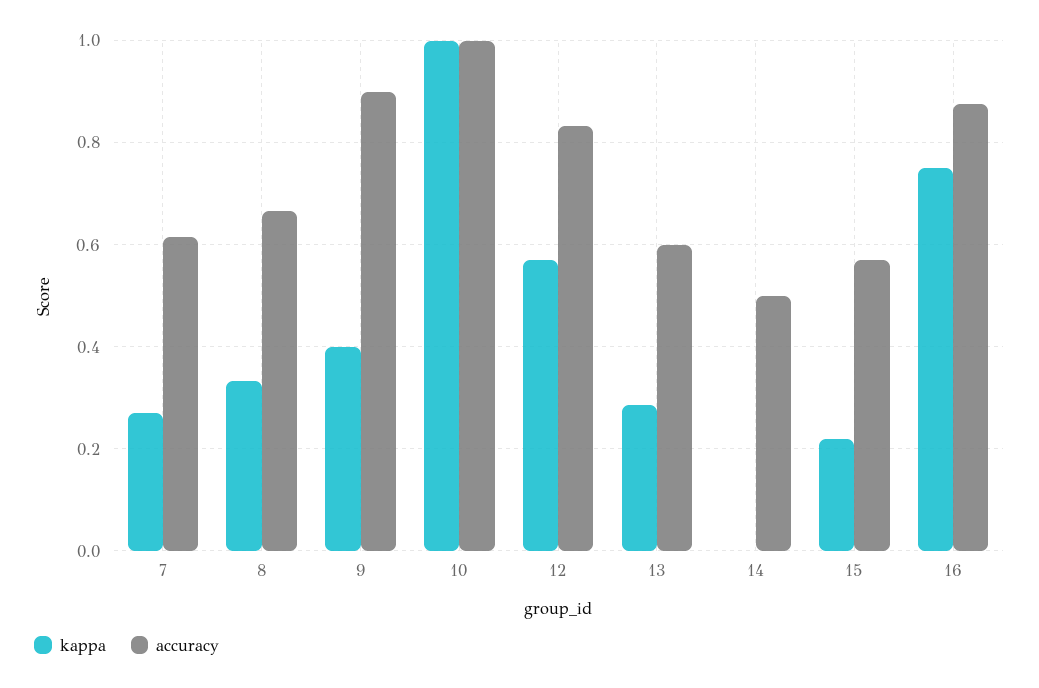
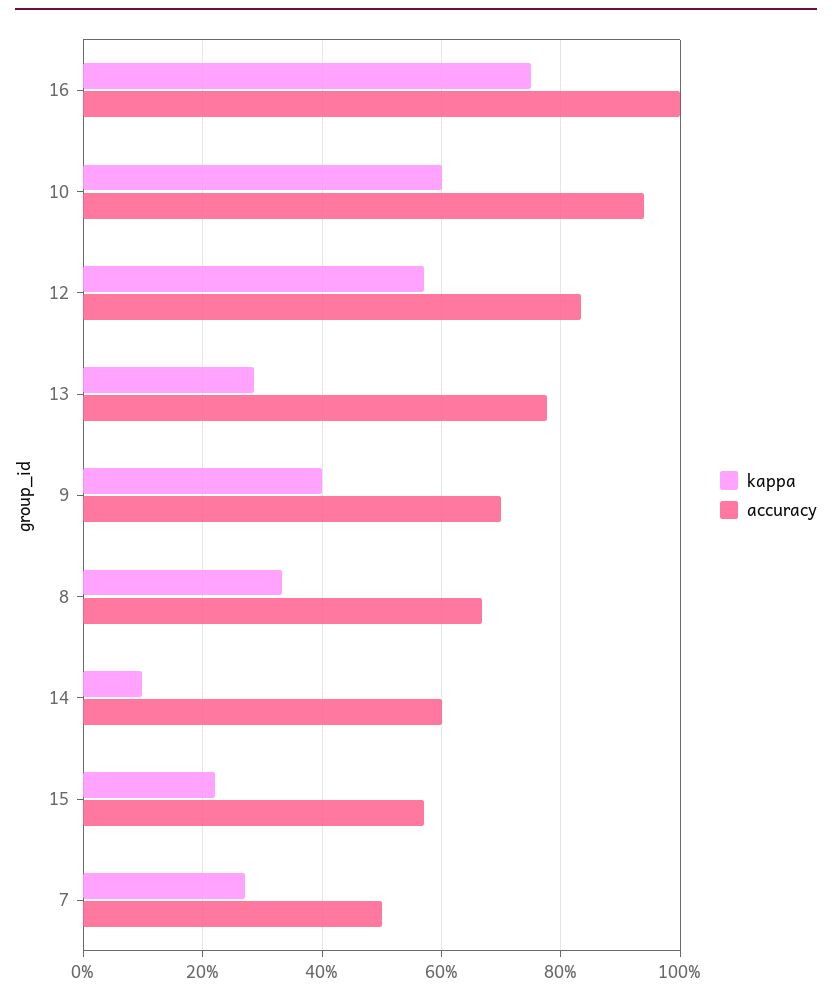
accuracy, 7: 0.62 -> 0.5
accuracy, 9: 0.9 -> 0.7
kappa, 10: 1 -> 0.6
accuracy, 10: 1 -> 0.94
accuracy, 13: 0.6 -> 0.78
kappa, 14: 0 -> 0.1
accuracy, 14: 0.5 -> 0.6
accuracy, 16: 0.88 -> 1

